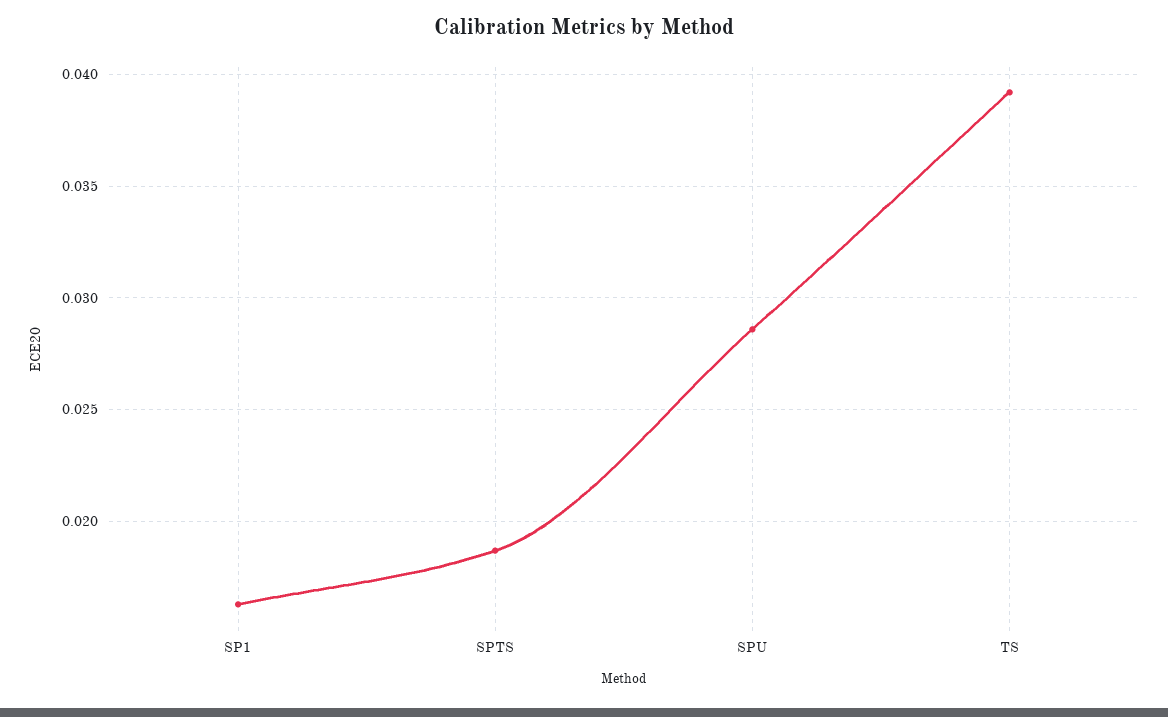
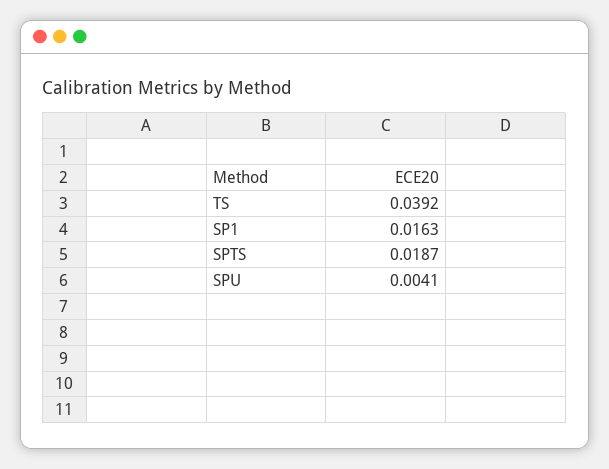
SPU: 0.0285 -> 0.0041

